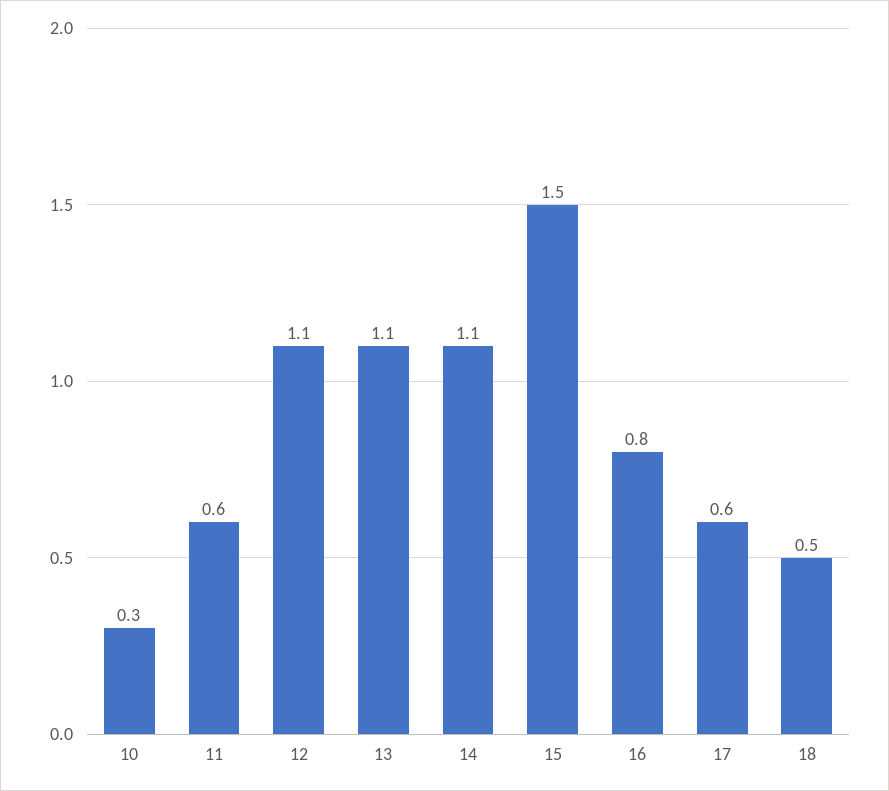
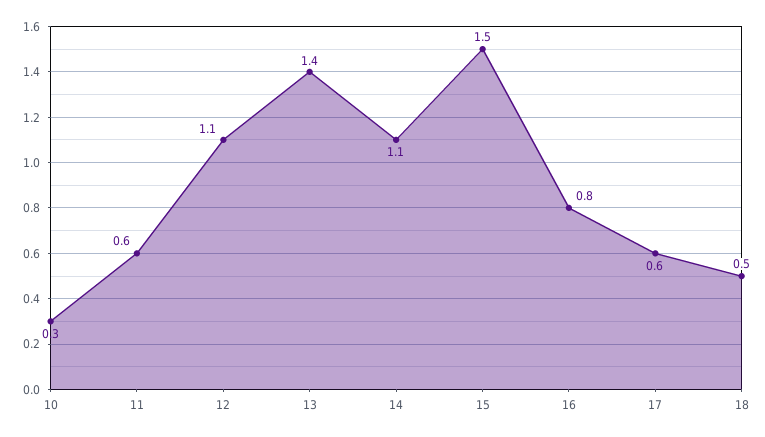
13: 1.1 -> 1.4

